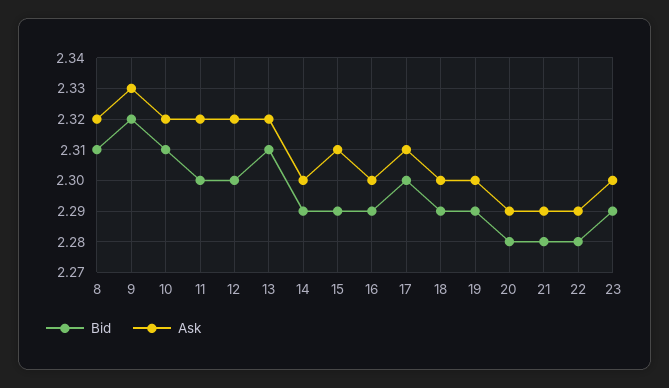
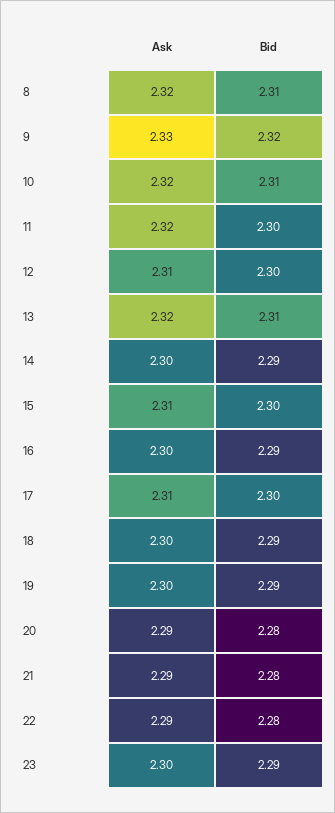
Ask, 12: 2.32 -> 2.31
Bid, 15: 2.29 -> 2.3

